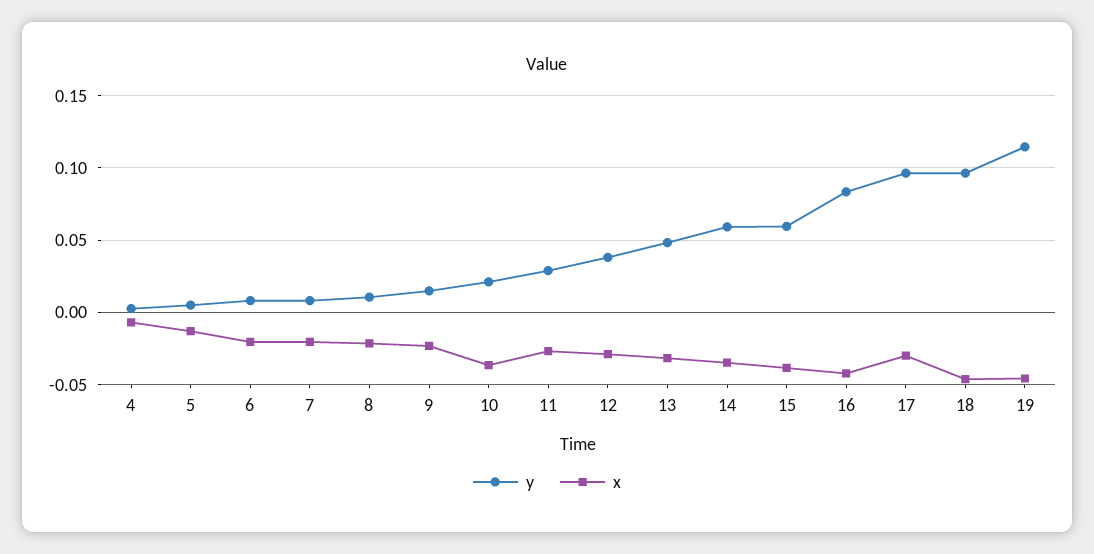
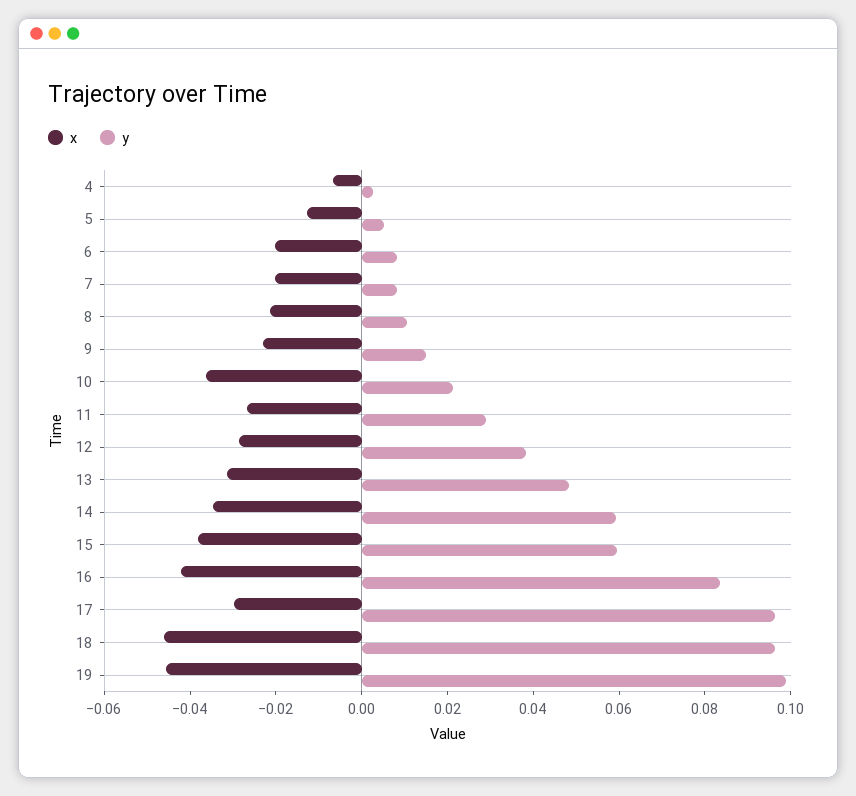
y, 19: 0.115 -> 0.1

